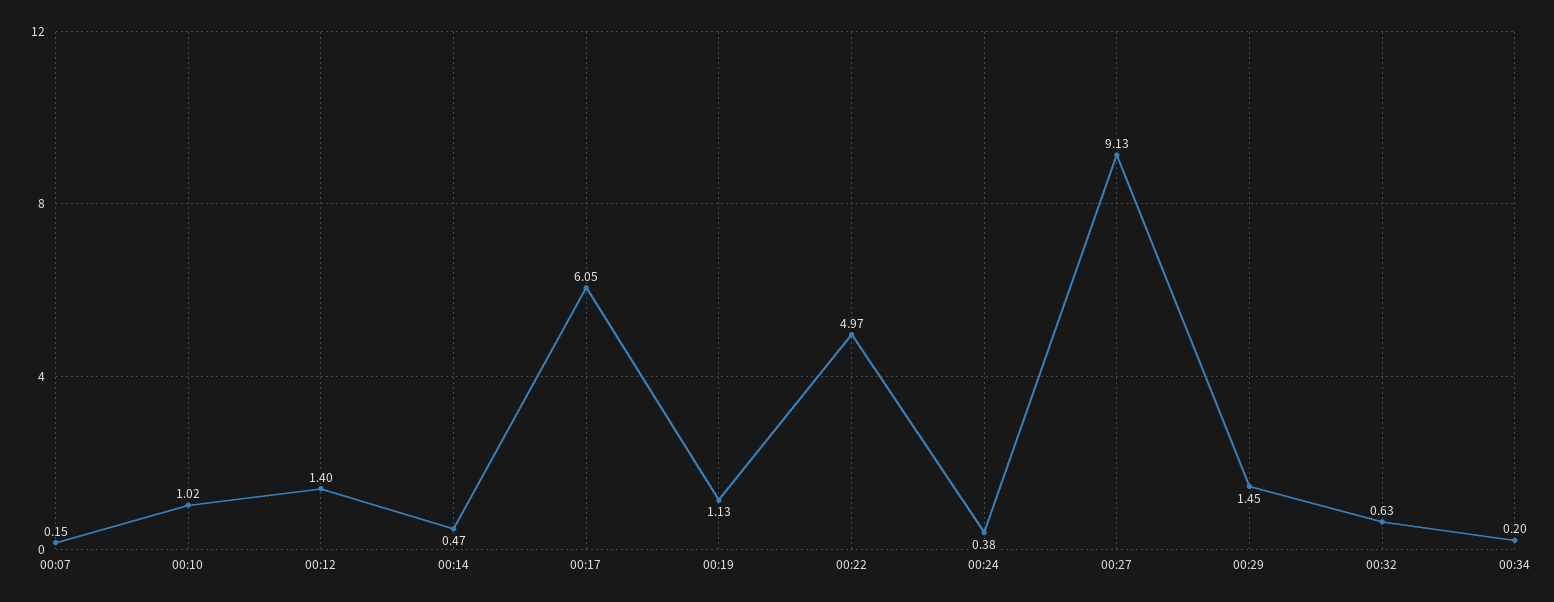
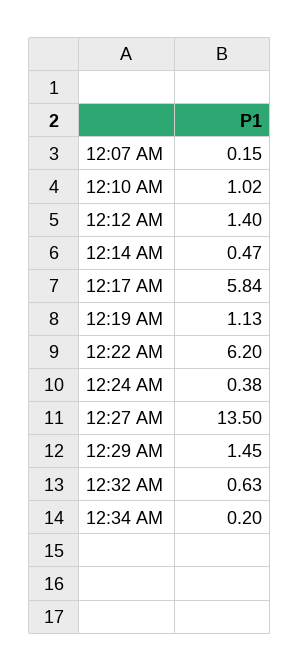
00:17: 6.05 -> 5.84
00:22: 4.97 -> 6.2
00:27: 9.13 -> 13.5

